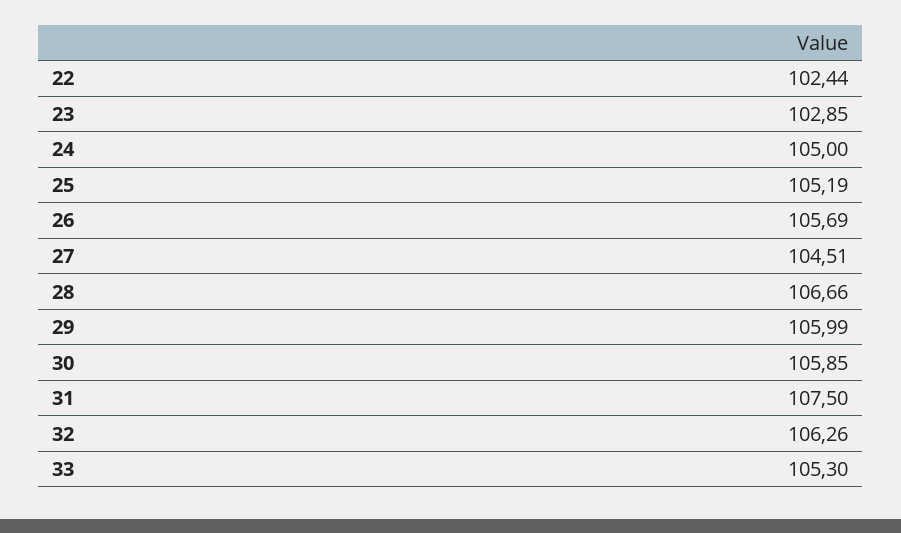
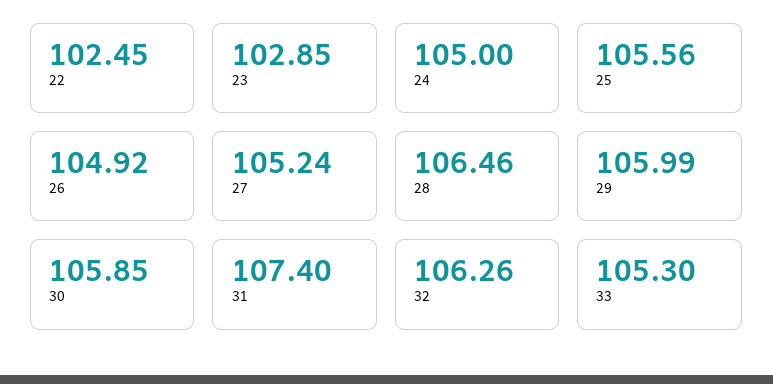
22: 102.44 -> 102.45
25: 105.19 -> 105.56
26: 105.69 -> 104.92
27: 104.51 -> 105.24
28: 106.66 -> 106.46
31: 107.5 -> 107.4

